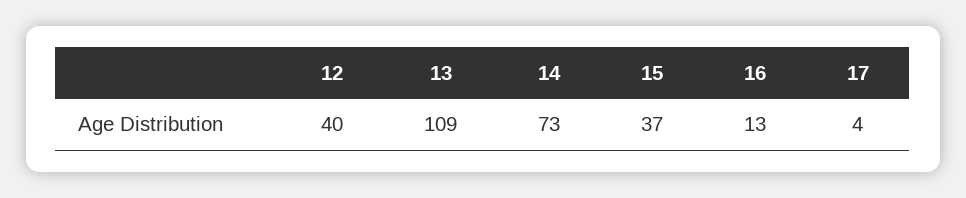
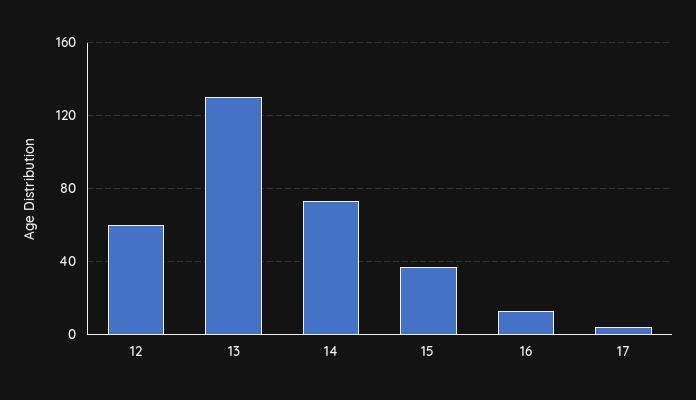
12: 40 -> 60
13: 109 -> 130

